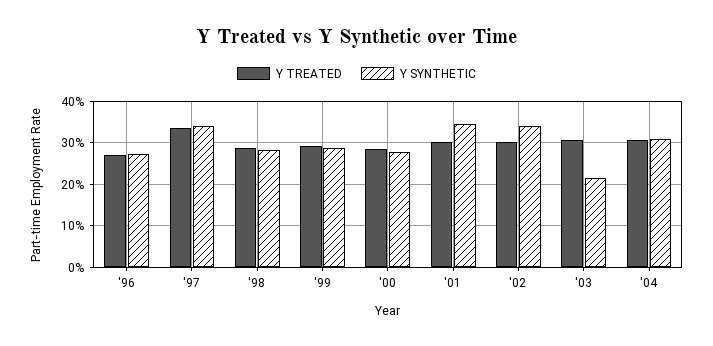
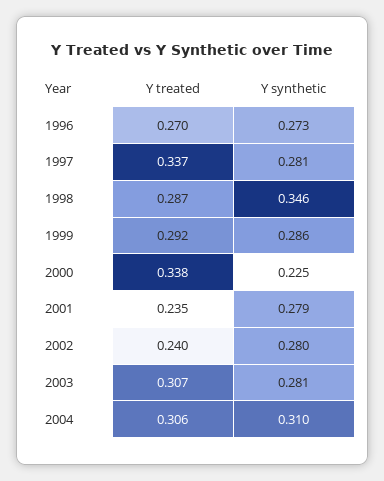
Y SYNTHETIC, '97: 0.34 -> 0.281
Y SYNTHETIC, '98: 0.28 -> 0.346
Y TREATED, '00: 0.28 -> 0.338
Y SYNTHETIC, '00: 0.28 -> 0.225
Y TREATED, '01: 0.3 -> 0.235
Y SYNTHETIC, '01: 0.34 -> 0.279
Y TREATED, '02: 0.3 -> 0.24
Y SYNTHETIC, '02: 0.34 -> 0.28
Y SYNTHETIC, '03: 0.22 -> 0.281

